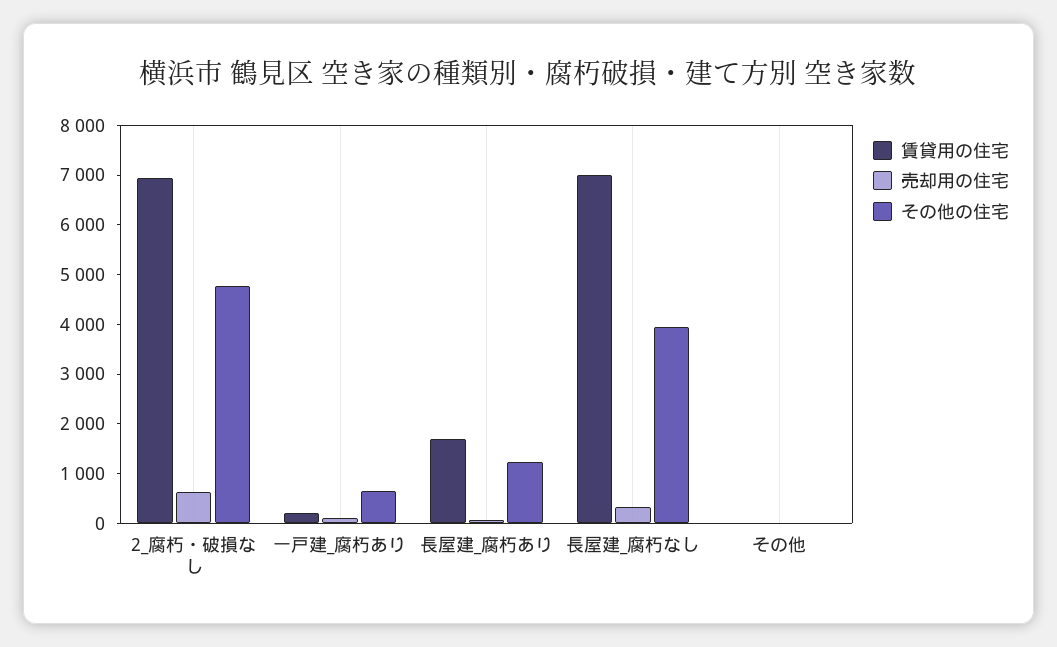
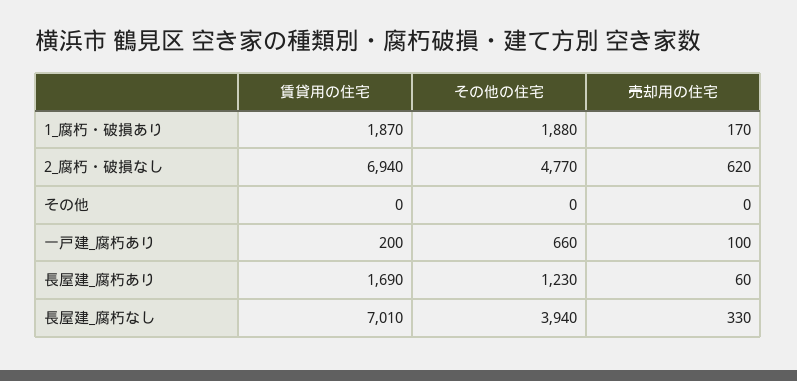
賃貸用の住宅, 1_腐朽・破損あり: none -> 1870
その他の住宅, 1_腐朽・破損あり: none -> 1880
売却用の住宅, 1_腐朽・破損あり: none -> 170

